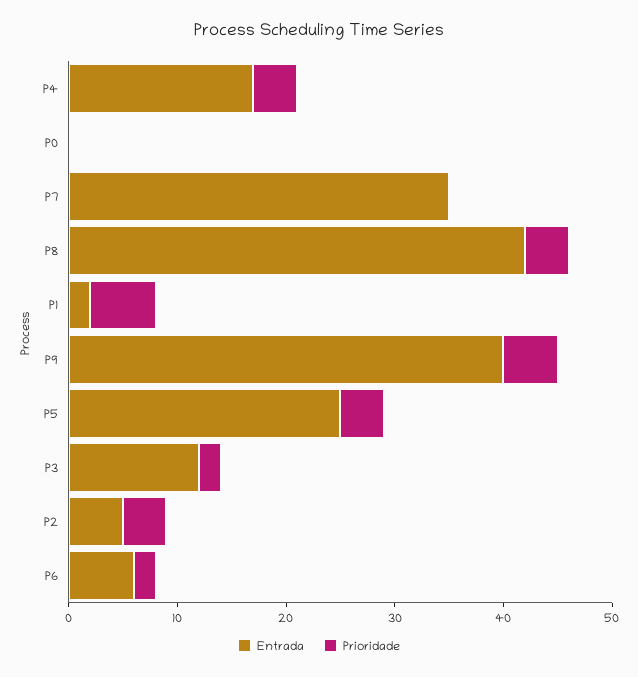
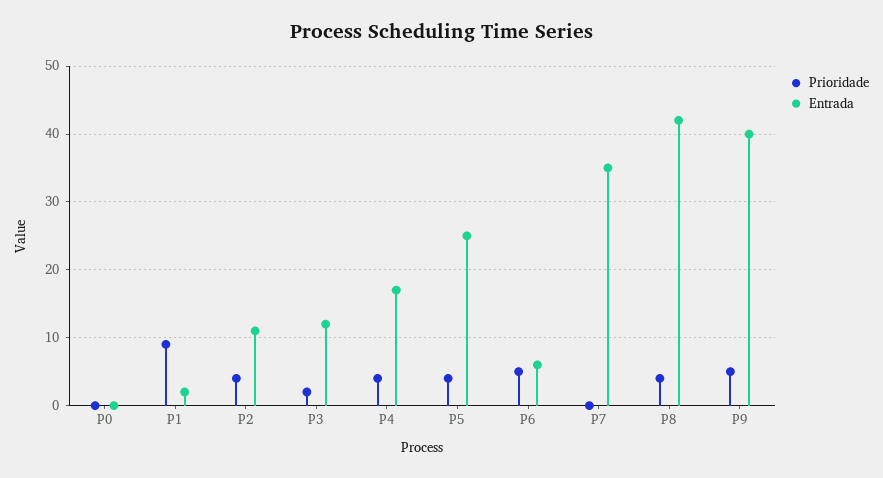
Prioridade, P1: 6 -> 9
Entrada, P2: 5 -> 11
Prioridade, P6: 2 -> 5

